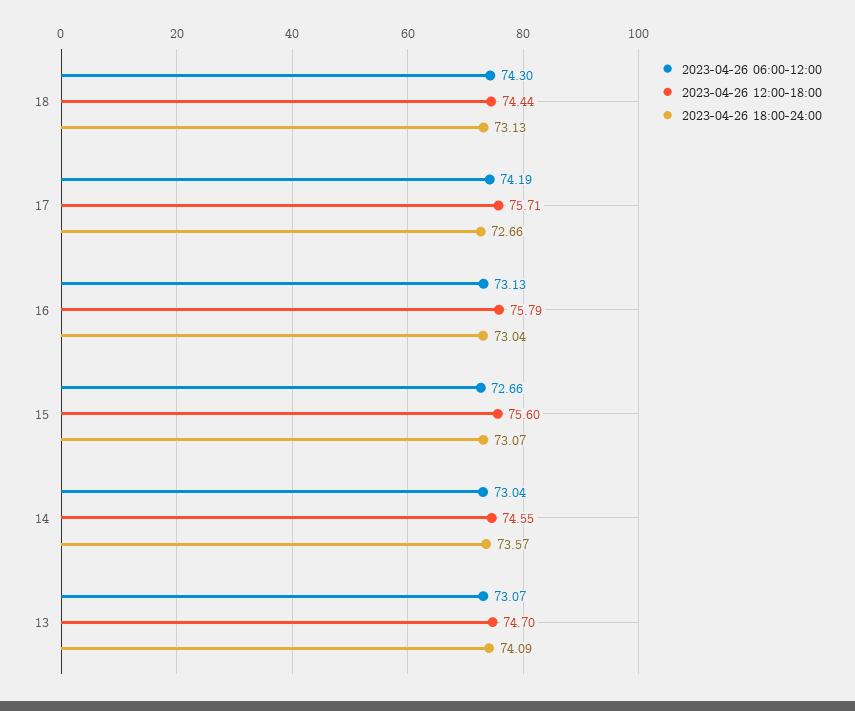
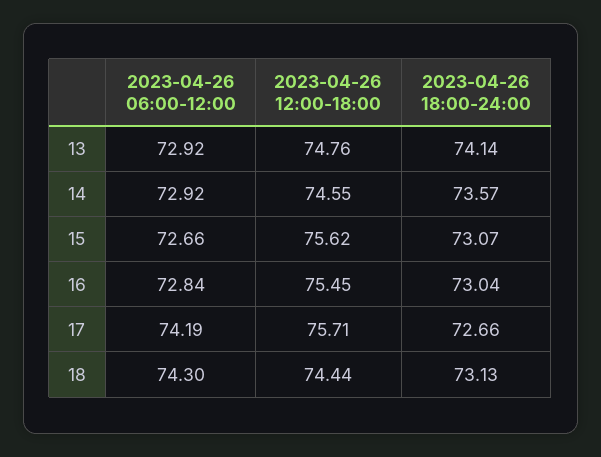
2023-04-26 06:00-12:00, 16: 73.13 -> 72.84
2023-04-26 12:00-18:00, 16: 75.79 -> 75.45
2023-04-26 12:00-18:00, 15: 75.6 -> 75.62
2023-04-26 06:00-12:00, 14: 73.04 -> 72.92
2023-04-26 06:00-12:00, 13: 73.07 -> 72.92
2023-04-26 12:00-18:00, 13: 74.7 -> 74.76
2023-04-26 18:00-24:00, 13: 74.09 -> 74.14

